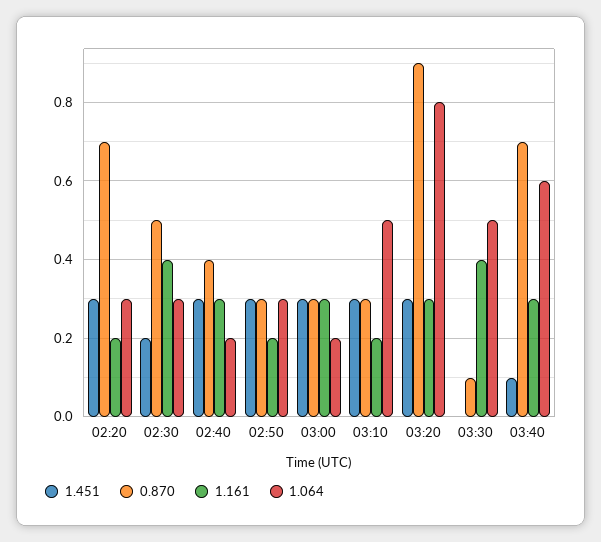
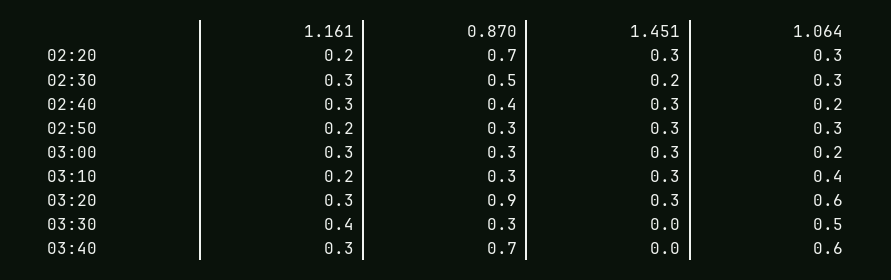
1.161, 02:30: 0.4 -> 0.3
1.064, 03:10: 0.5 -> 0.4
1.064, 03:20: 0.8 -> 0.6
0.870, 03:30: 0.1 -> 0.3
1.451, 03:40: 0.1 -> 0

